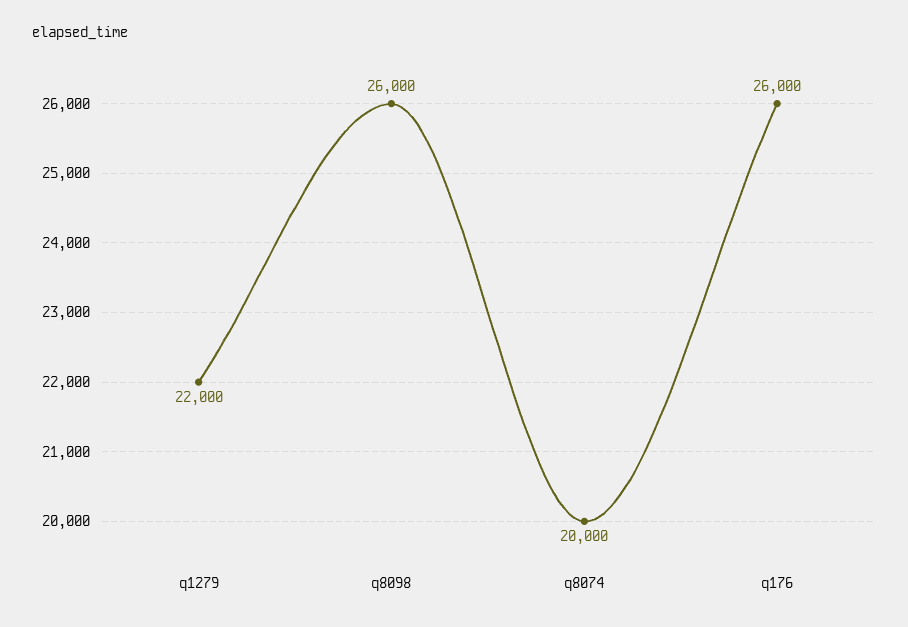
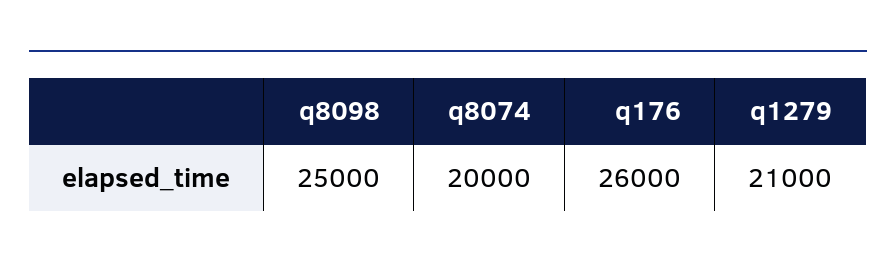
q1279: 22000 -> 21000
q8098: 26000 -> 25000

